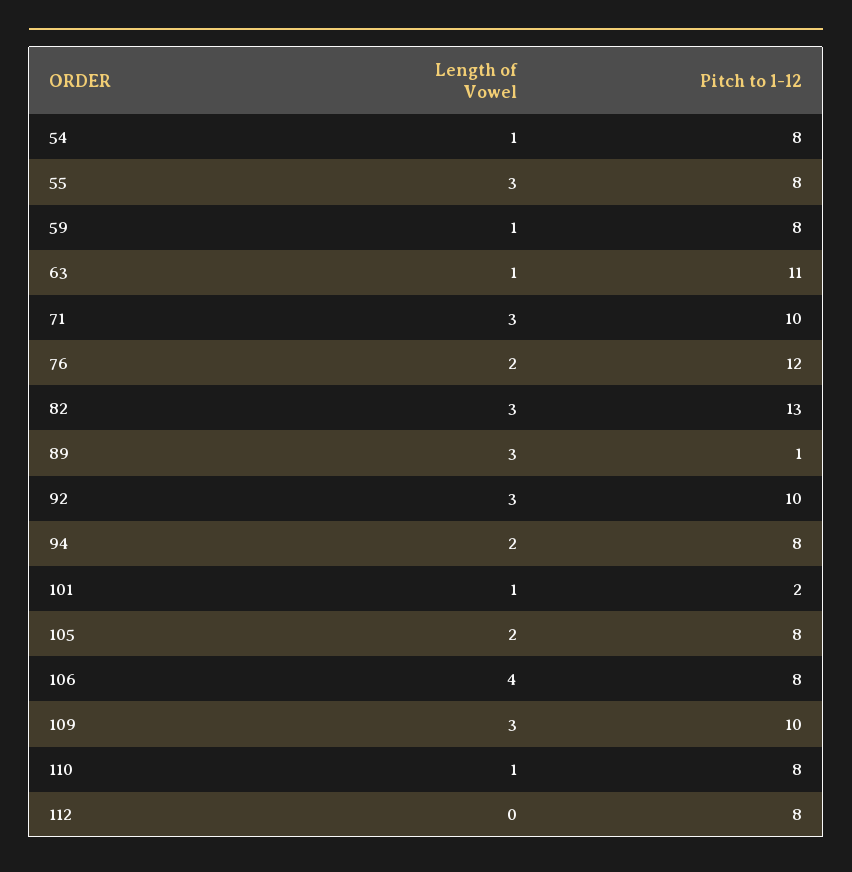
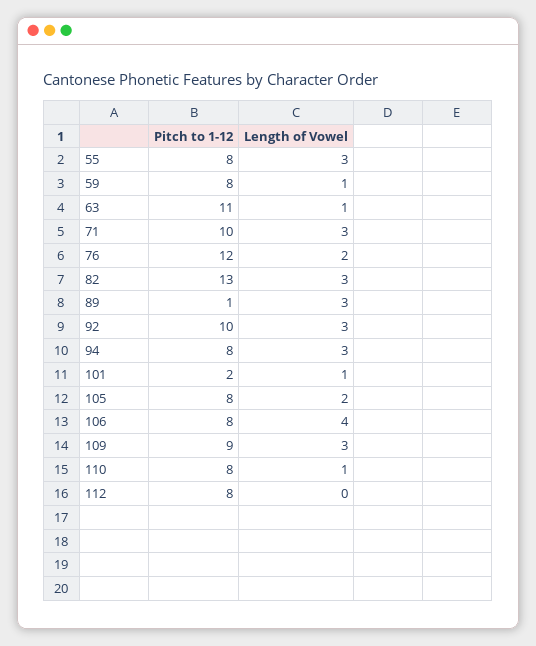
Length of Vowel, 54: 1 -> none
Pitch to 1-12, 54: 8 -> none
Length of Vowel, 94: 2 -> 3
Pitch to 1-12, 109: 10 -> 9

